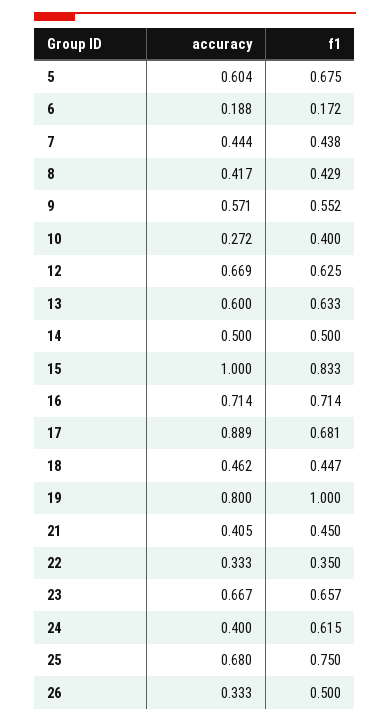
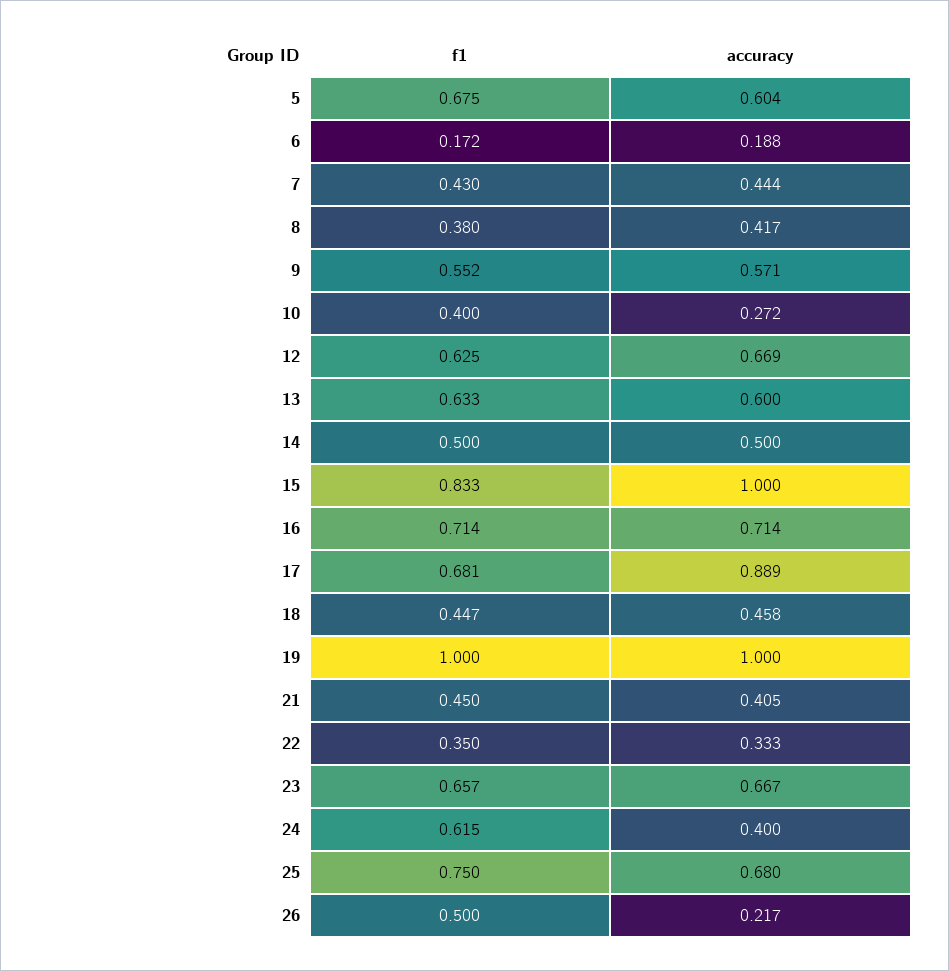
f1, 7: 0.438 -> 0.43
f1, 8: 0.429 -> 0.38
accuracy, 18: 0.462 -> 0.458
accuracy, 19: 0.8 -> 1
accuracy, 26: 0.333 -> 0.217

